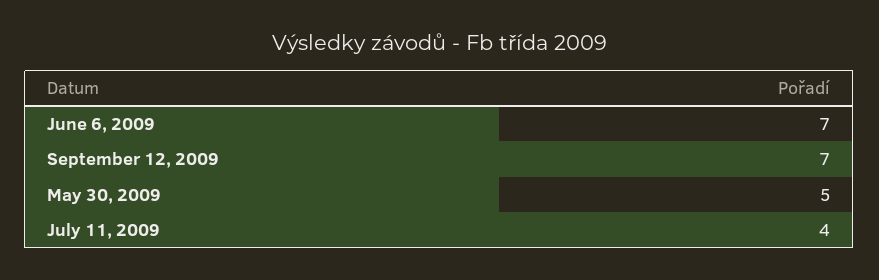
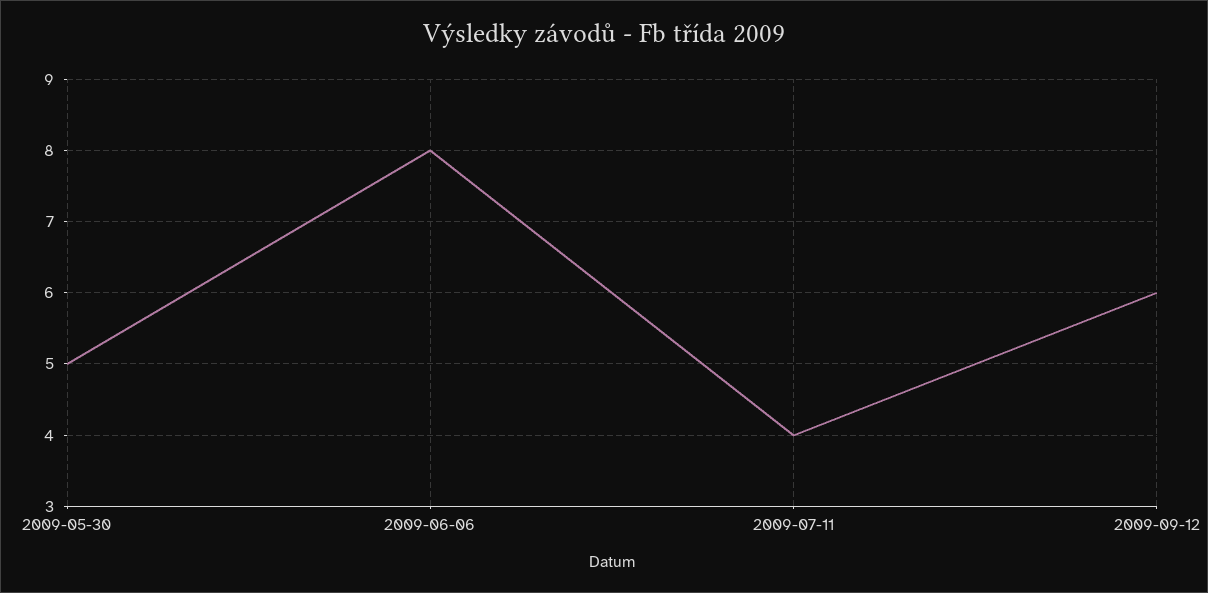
June 6, 2009: 7 -> 8
September 12, 2009: 7 -> 6

